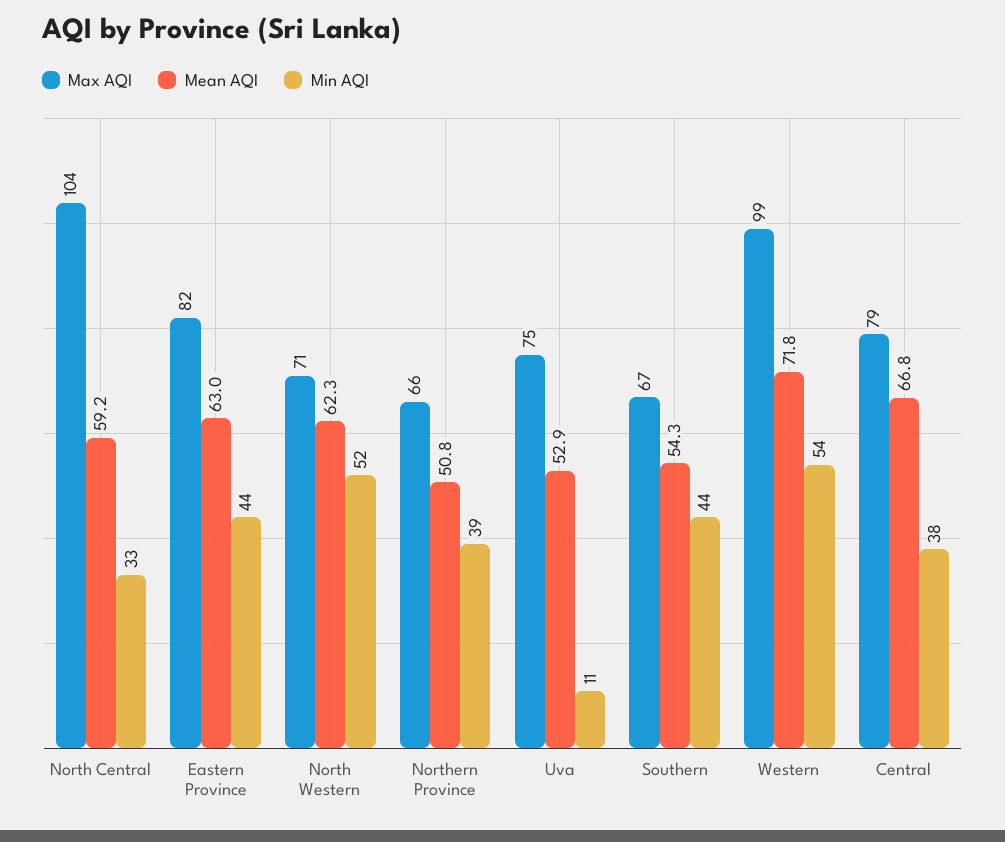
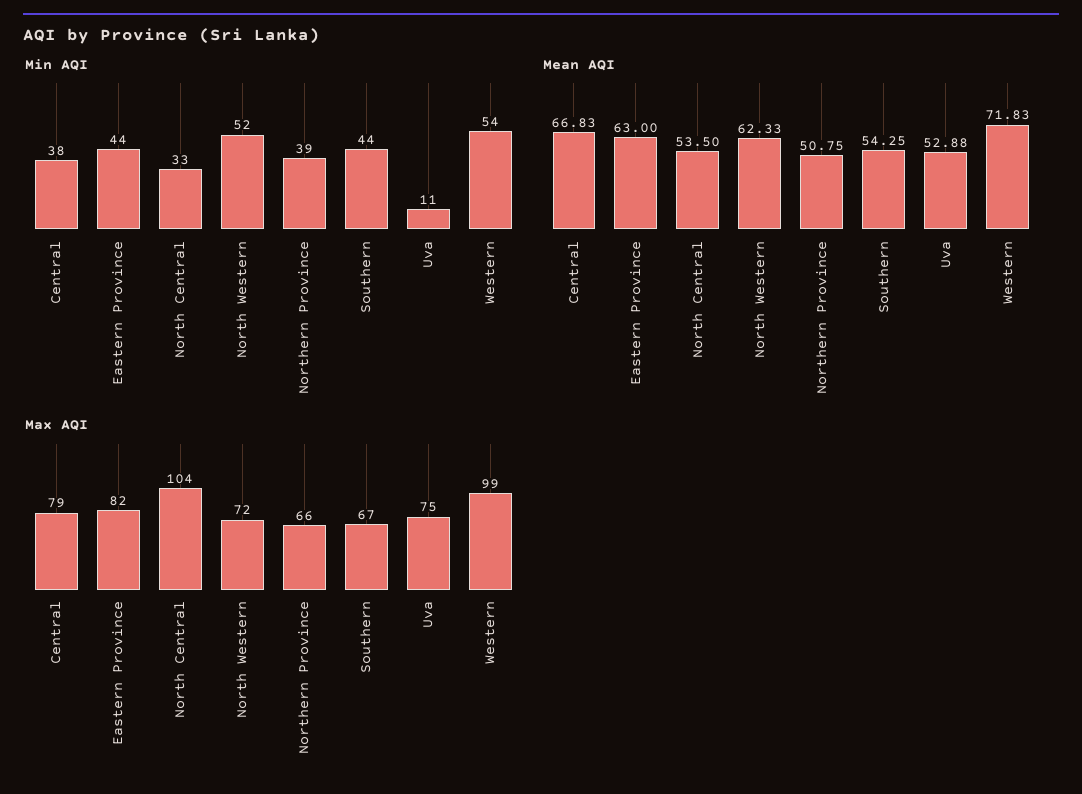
Mean AQI, North Central: 59.2 -> 53.5
Max AQI, North Western: 71 -> 72

